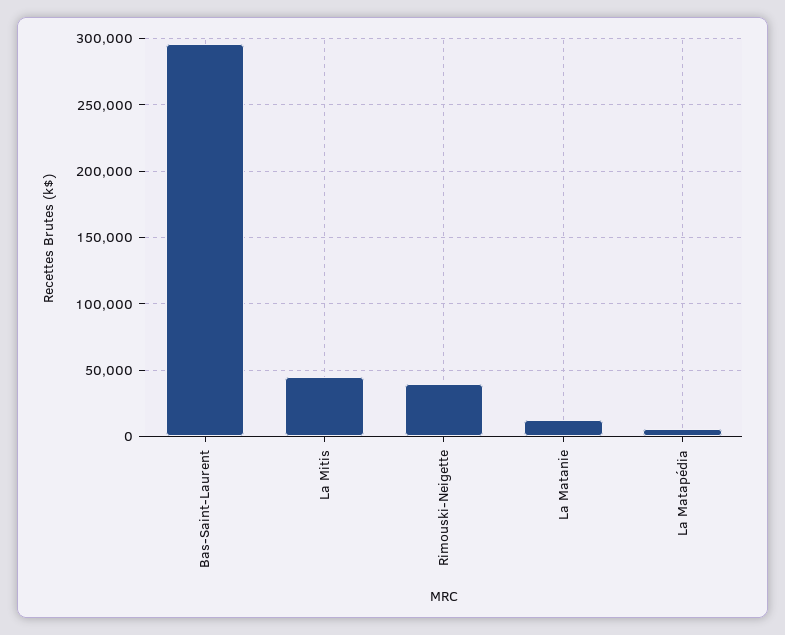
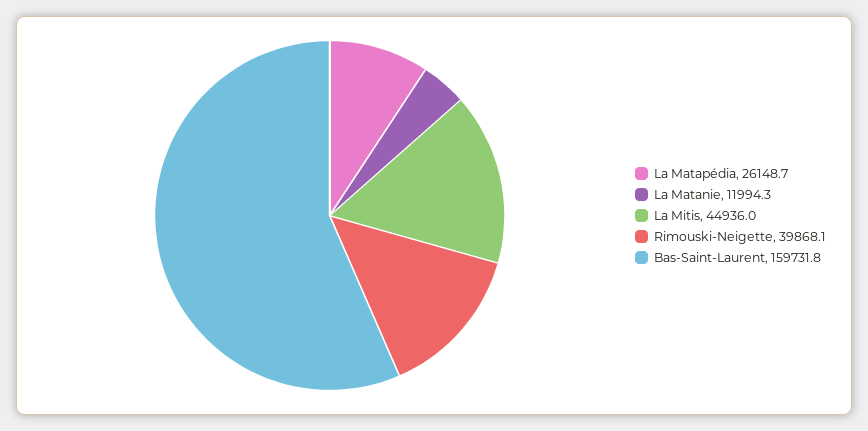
Bas-Saint-Laurent: 295000 -> 159731.8
La Matapédia: 5000 -> 26148.7

